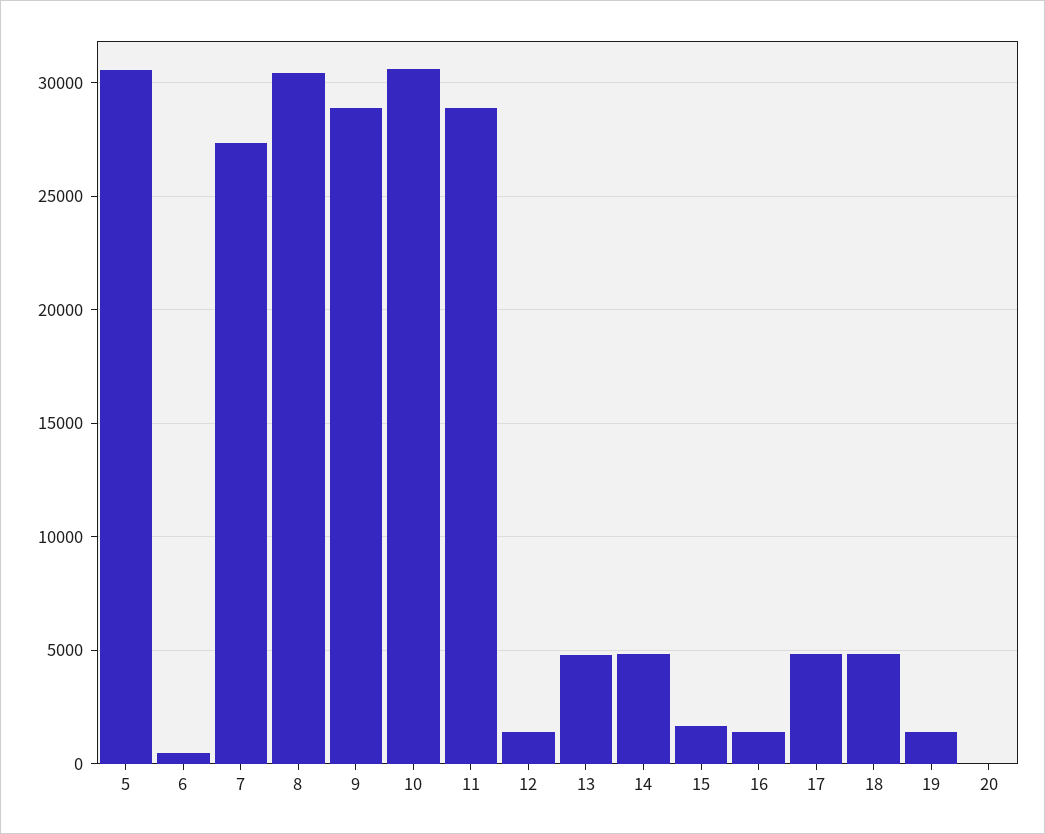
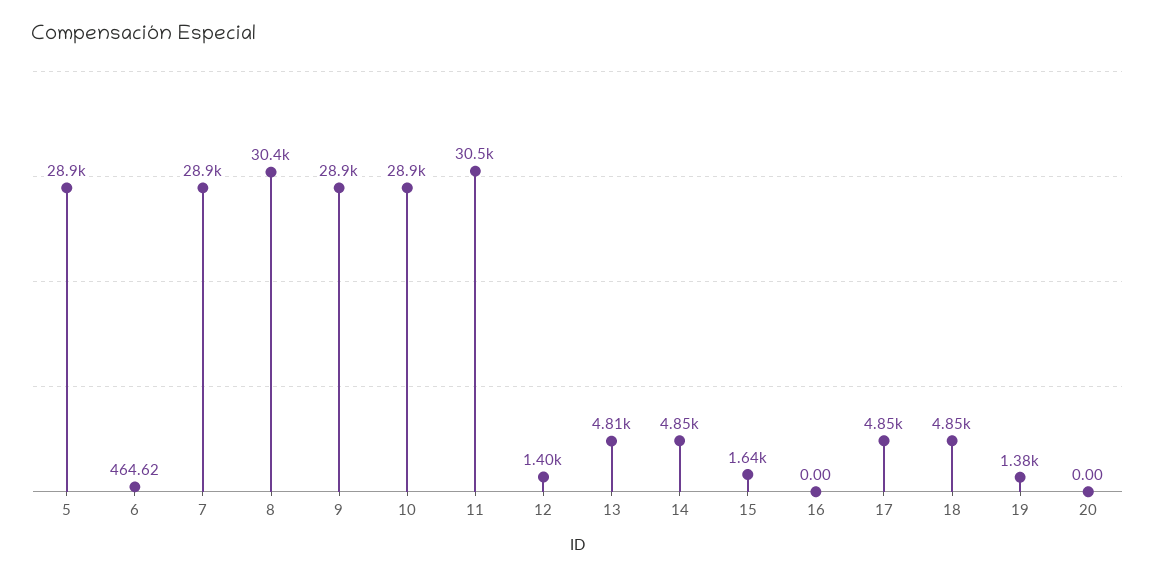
5: 30500 -> 28900
7: 27500 -> 28900
10: 30500 -> 28900
11: 29000 -> 30500
16: 1500 -> 0

